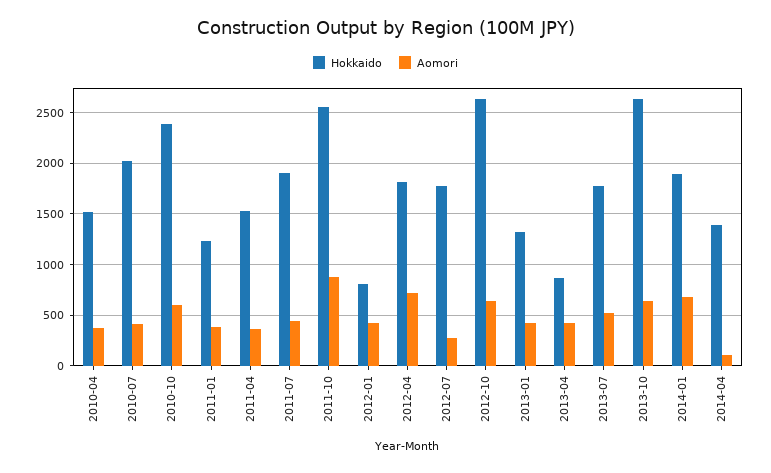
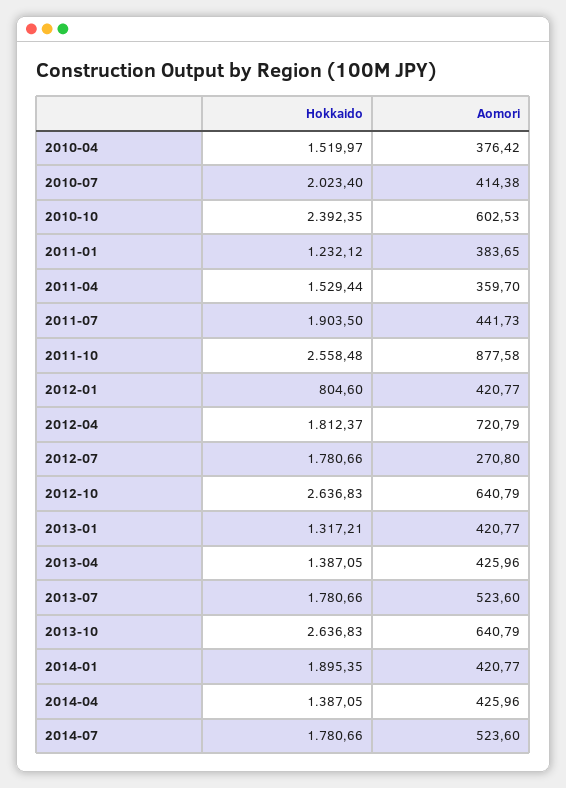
Hokkaido, 2013-04: 900 -> 1387.05
Aomori, 2014-01: 700 -> 420.77
Aomori, 2014-04: 100 -> 425.96
Hokkaido, 2014-07: none -> 1780.66
Aomori, 2014-07: none -> 523.6

